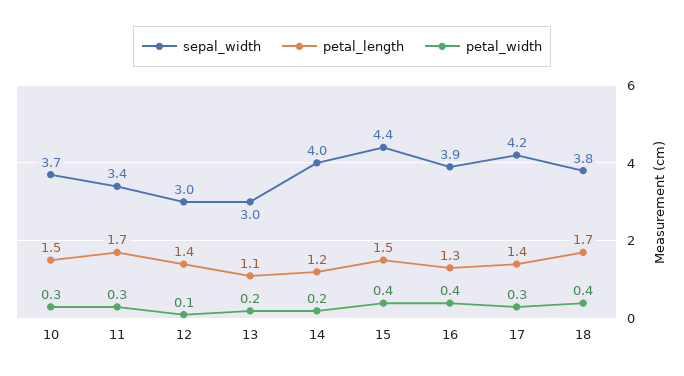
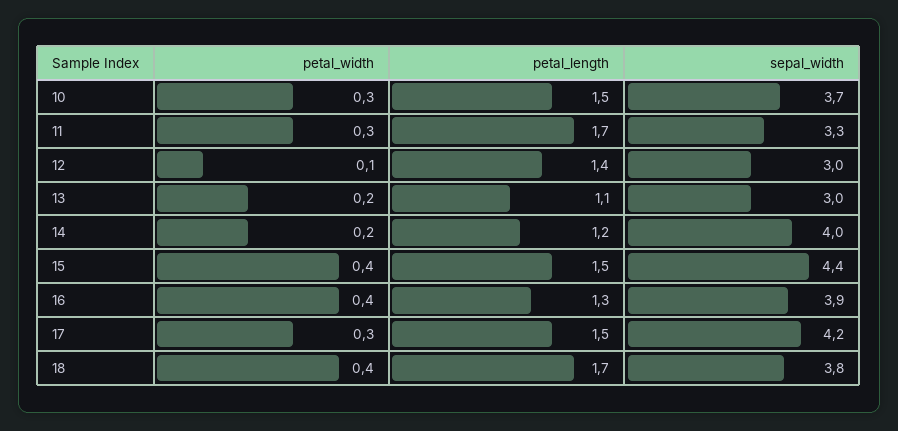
sepal_width, 11: 3.4 -> 3.3
petal_length, 17: 1.4 -> 1.5

